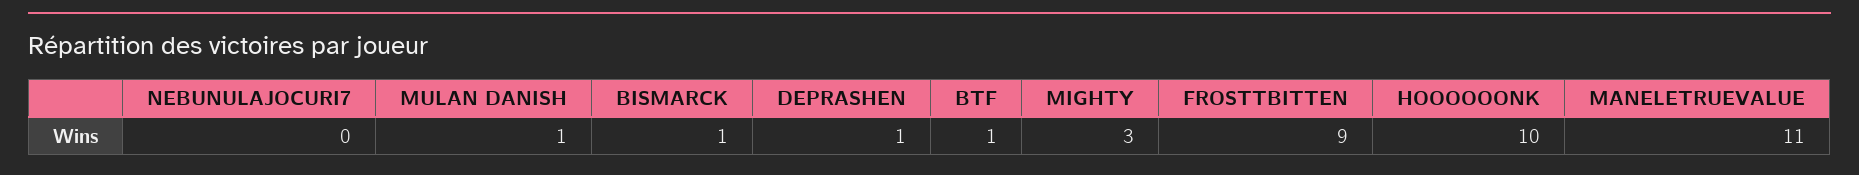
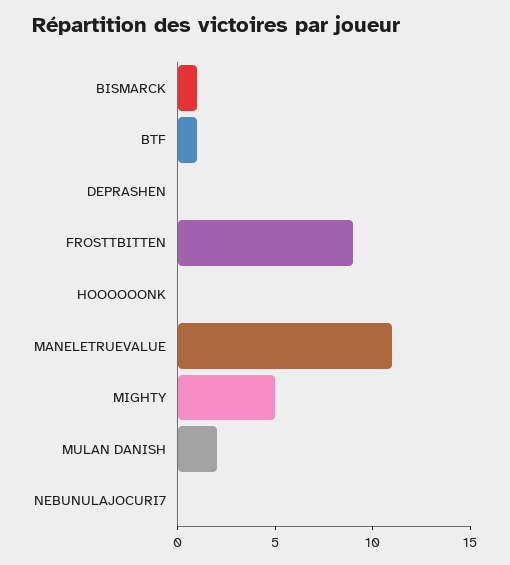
MULAN DANISH: 1 -> 2
DEPRASHEN: 1 -> 0
MIGHTY: 3 -> 5
HOOOOOONK: 10 -> 0

